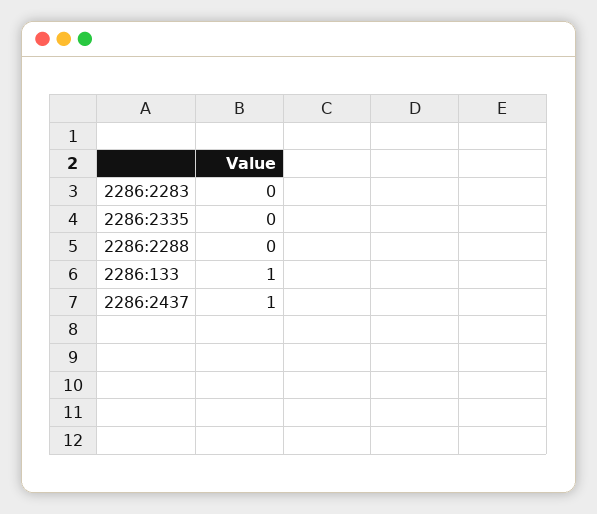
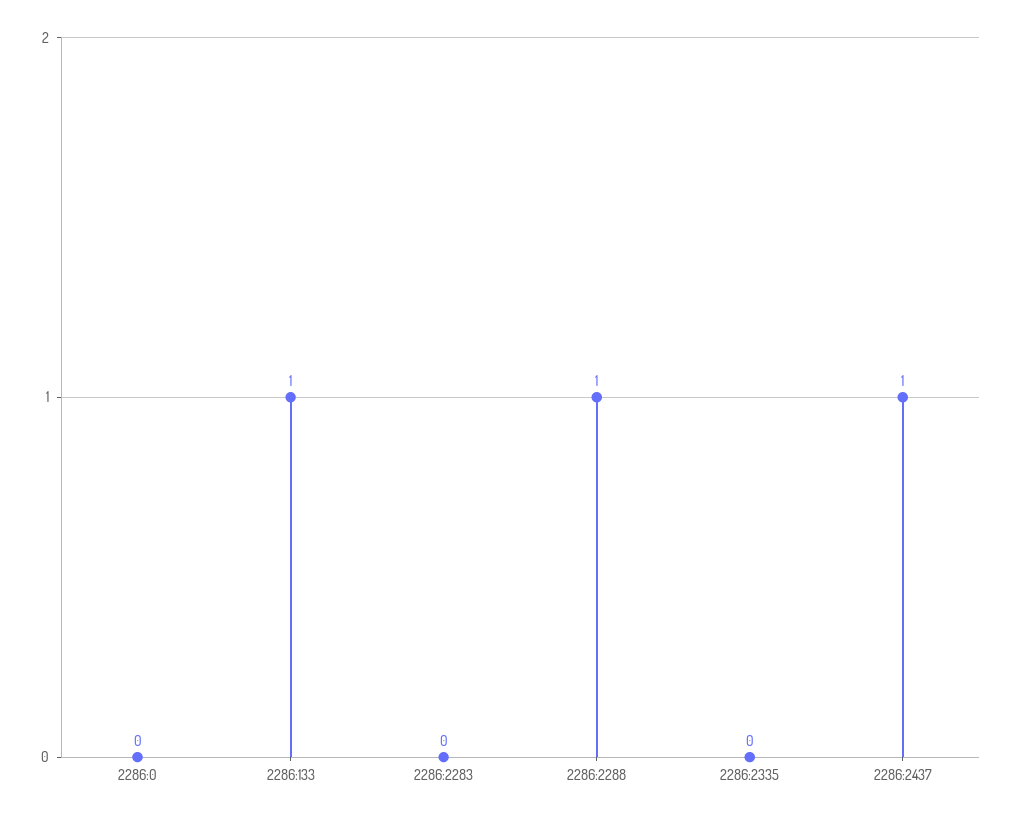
2286:2288: 0 -> 1
2286:0: none -> 0

